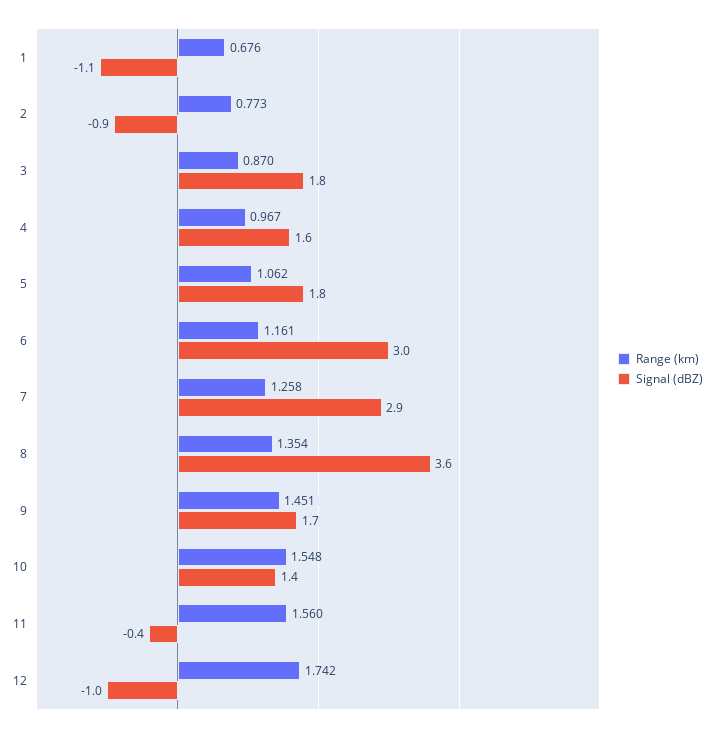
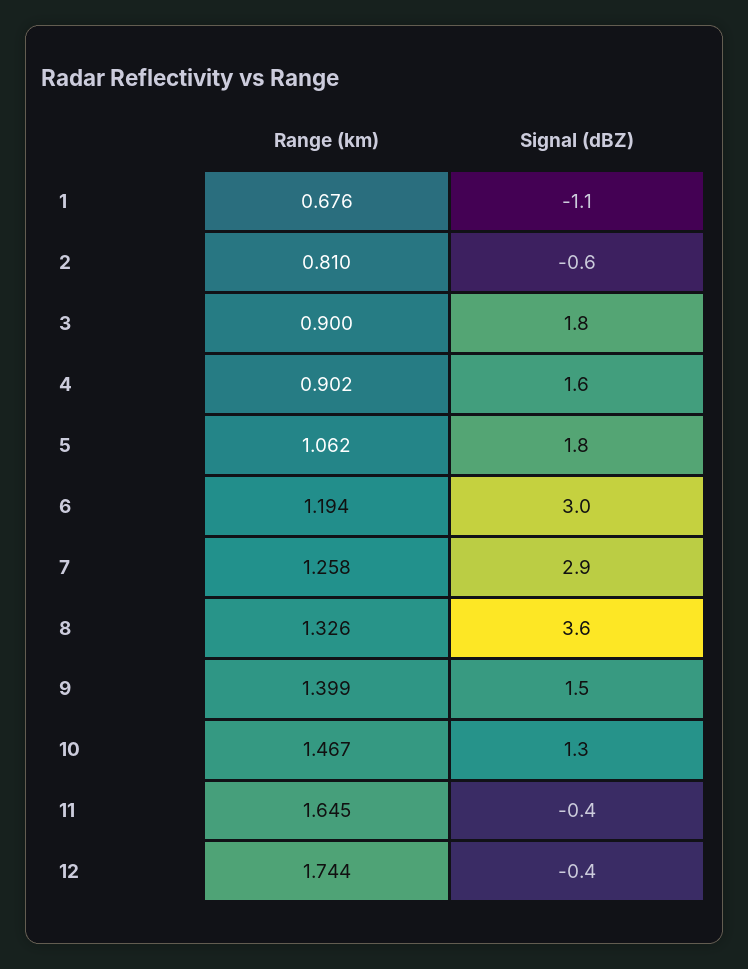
Range (km), 2: 0.773 -> 0.81
Signal (dBZ), 2: -0.9 -> -0.6
Range (km), 3: 0.87 -> 0.9
Range (km), 4: 0.967 -> 0.902
Range (km), 6: 1.161 -> 1.194
Range (km), 8: 1.354 -> 1.326
Range (km), 9: 1.451 -> 1.399
Signal (dBZ), 9: 1.7 -> 1.5
Range (km), 10: 1.548 -> 1.467
Signal (dBZ), 10: 1.4 -> 1.3
Range (km), 11: 1.56 -> 1.645
Range (km), 12: 1.742 -> 1.744
Signal (dBZ), 12: -1 -> -0.4

